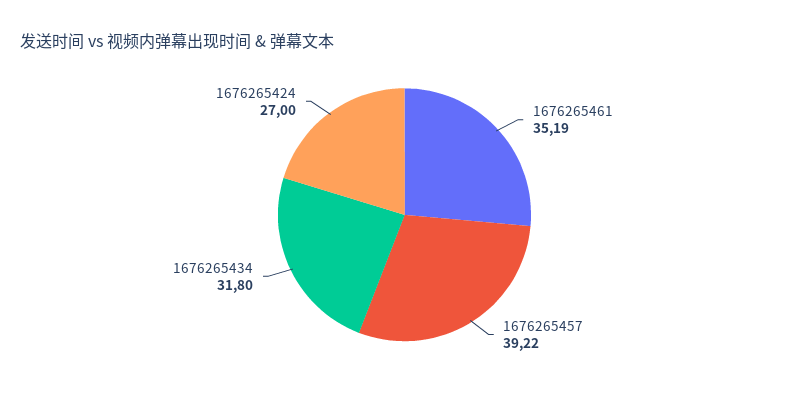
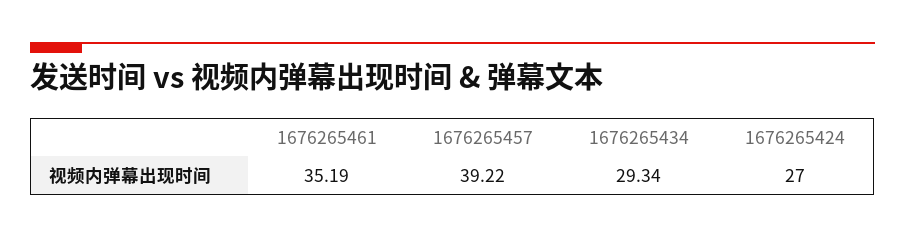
1676265434: 31.8 -> 29.34

